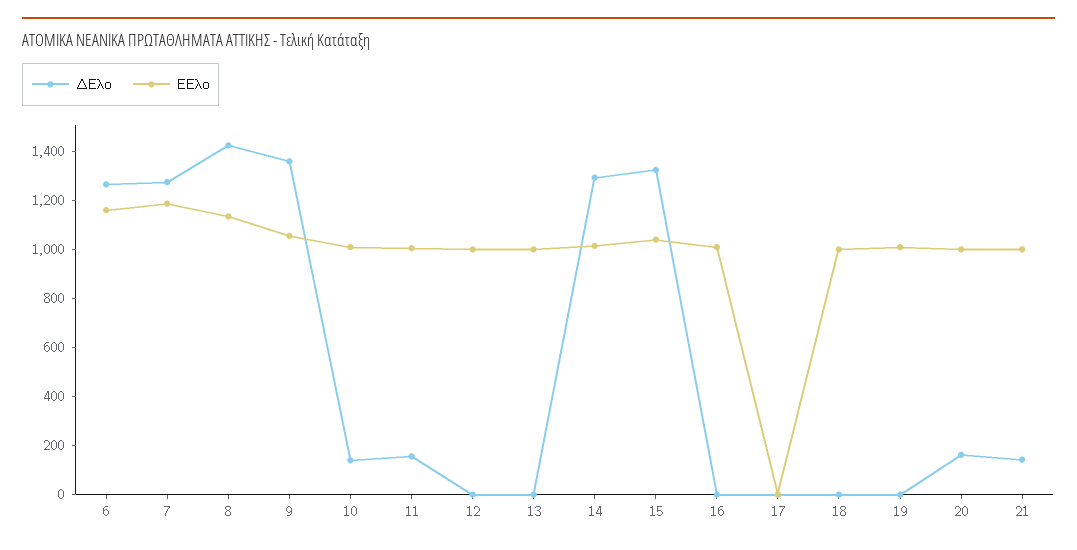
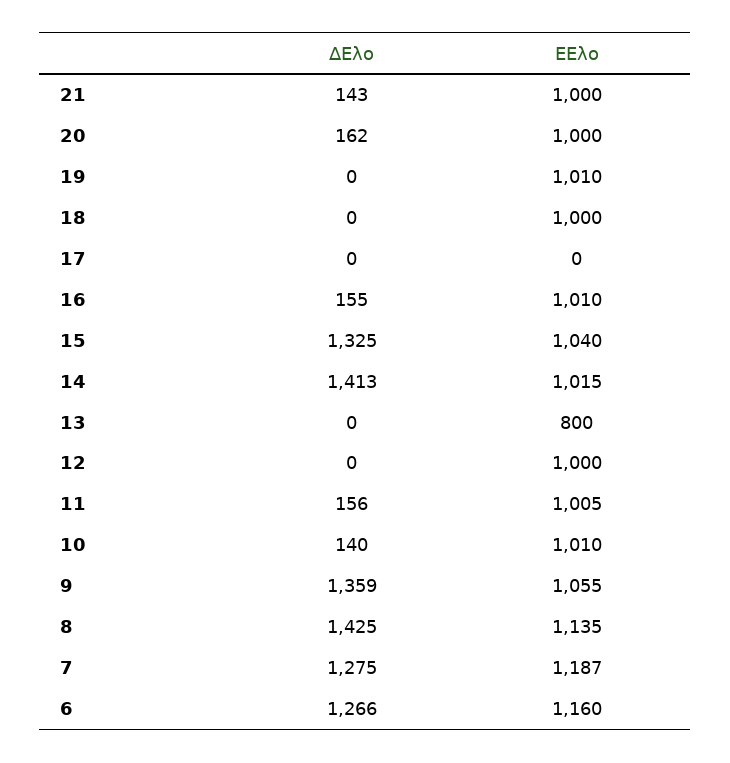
ΕΕλο, 13: 1000 -> 800
ΔΕλο, 14: 1300 -> 1413
ΔΕλο, 16: 0 -> 155

